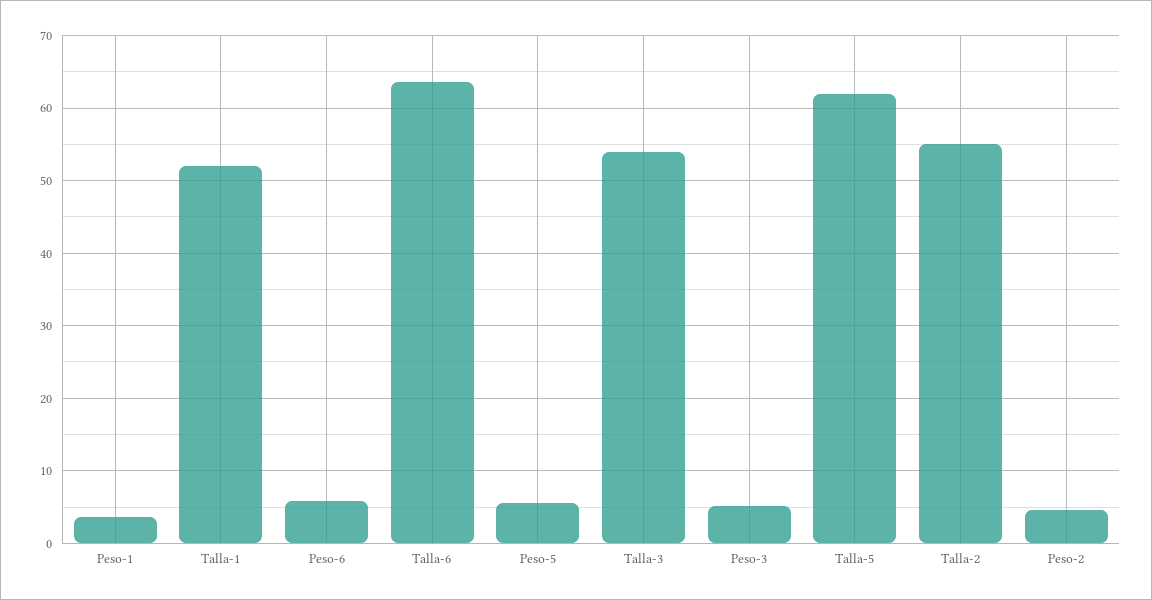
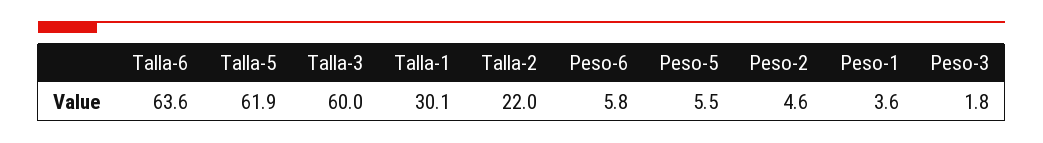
Talla-1: 52 -> 30.1
Talla-3: 54 -> 60
Peso-3: 5 -> 1.8
Talla-2: 55 -> 22

